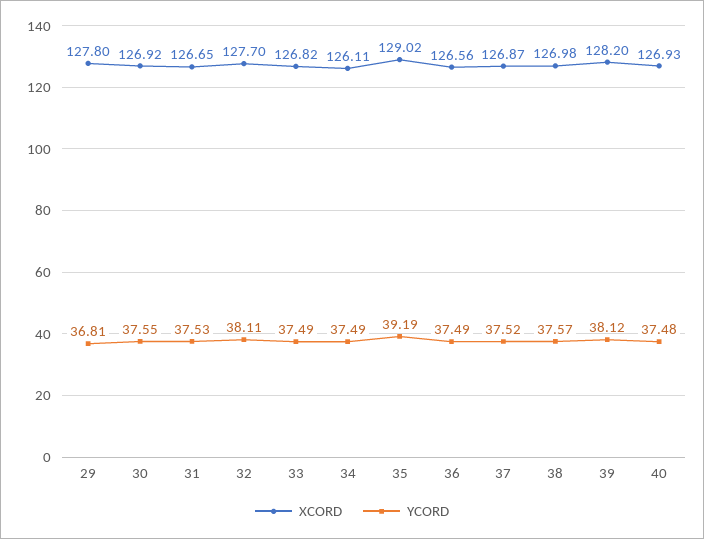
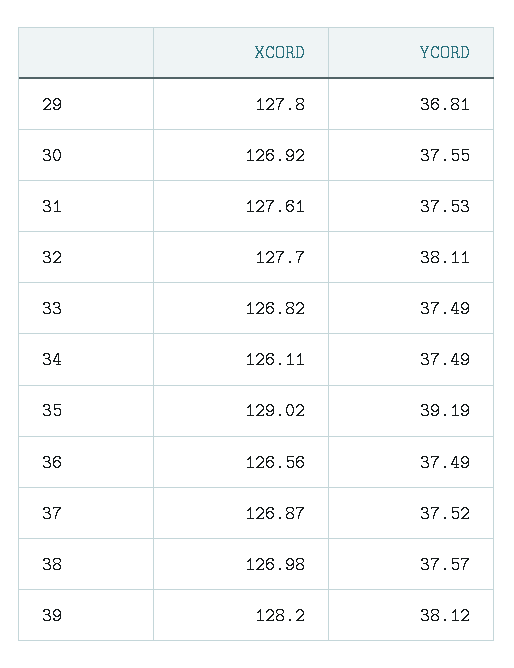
XCORD, 31: 126.65 -> 127.61
XCORD, 40: 126.93 -> none
YCORD, 40: 37.48 -> none

